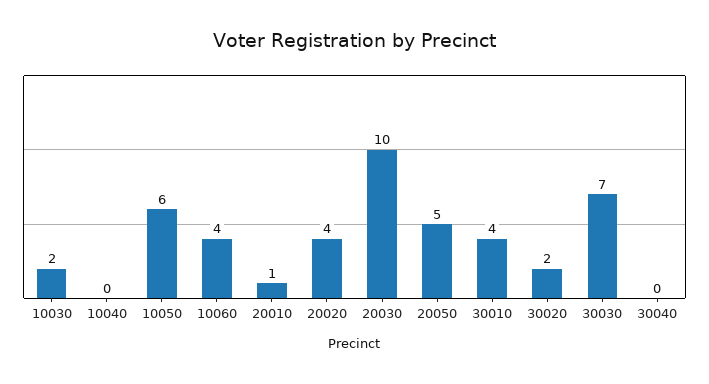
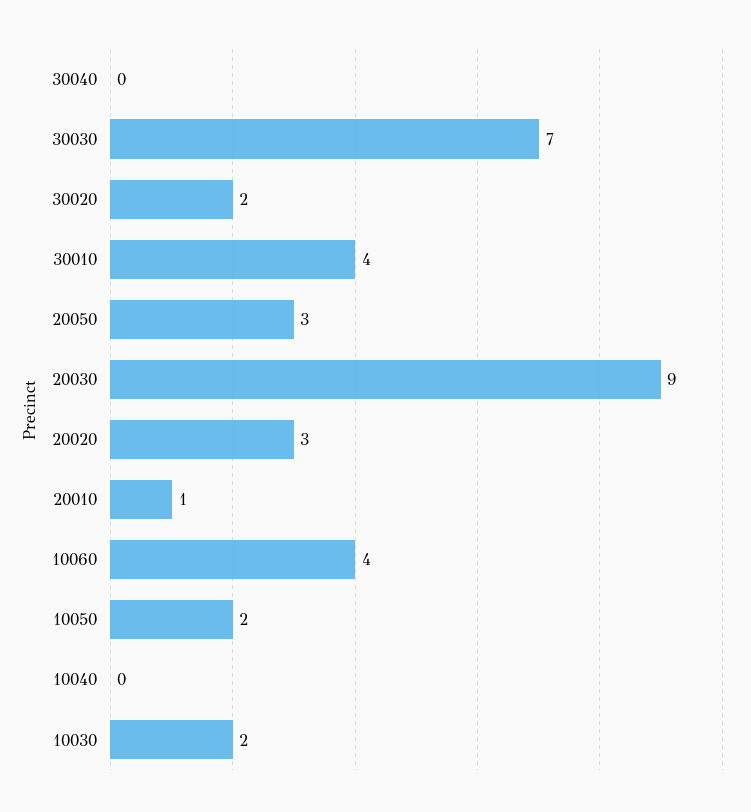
10050: 6 -> 2
20020: 4 -> 3
20030: 10 -> 9
20050: 5 -> 3

